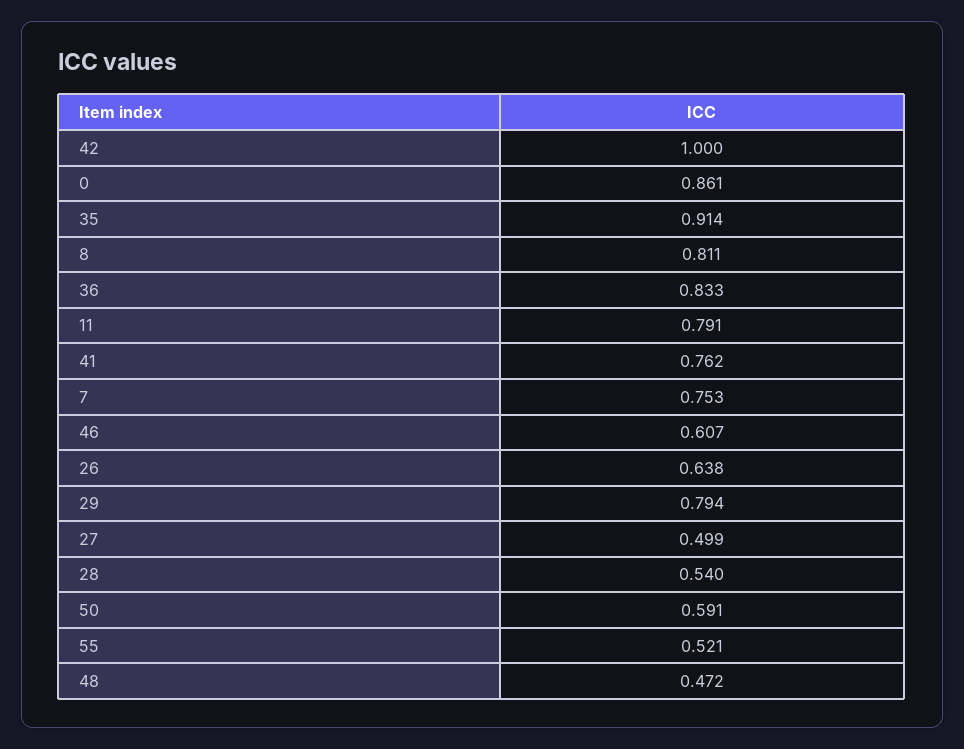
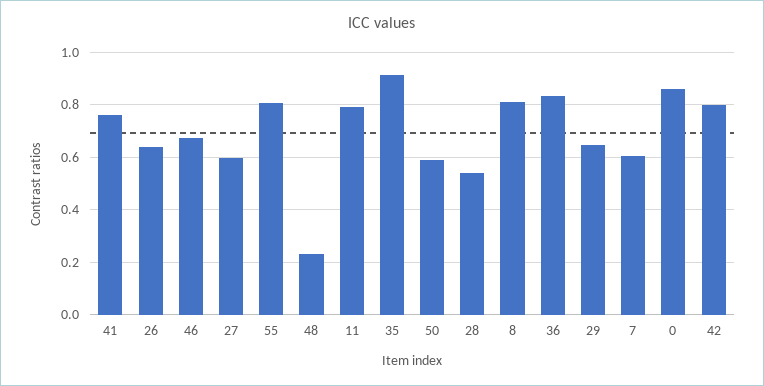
42: 1 -> 0.8
7: 0.753 -> 0.6
46: 0.607 -> 0.675
29: 0.794 -> 0.65
27: 0.499 -> 0.6
55: 0.521 -> 0.8
48: 0.472 -> 0.225

